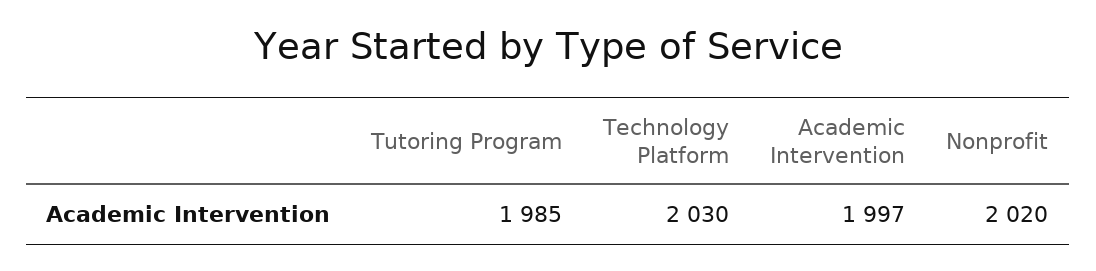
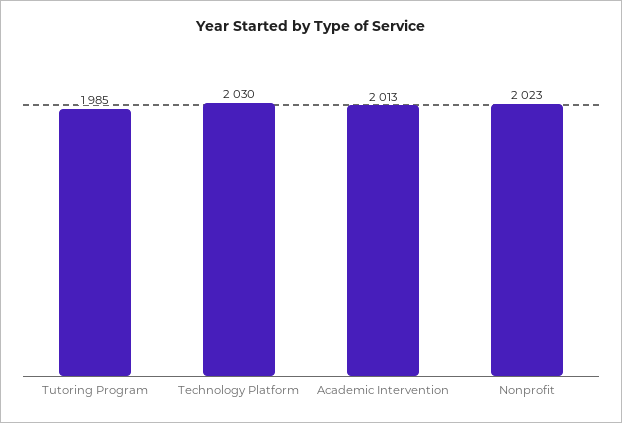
Academic Intervention: 1997 -> 2013
Nonprofit: 2020 -> 2023

